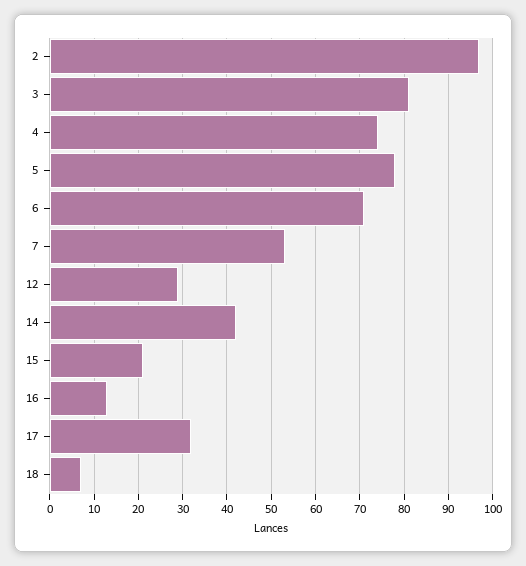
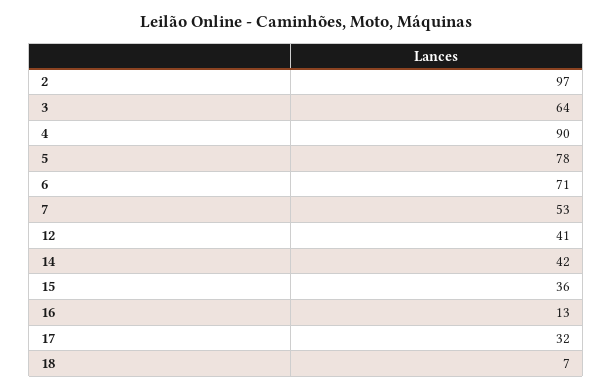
3: 80 -> 64
4: 75 -> 90
12: 30 -> 41
15: 20 -> 36

